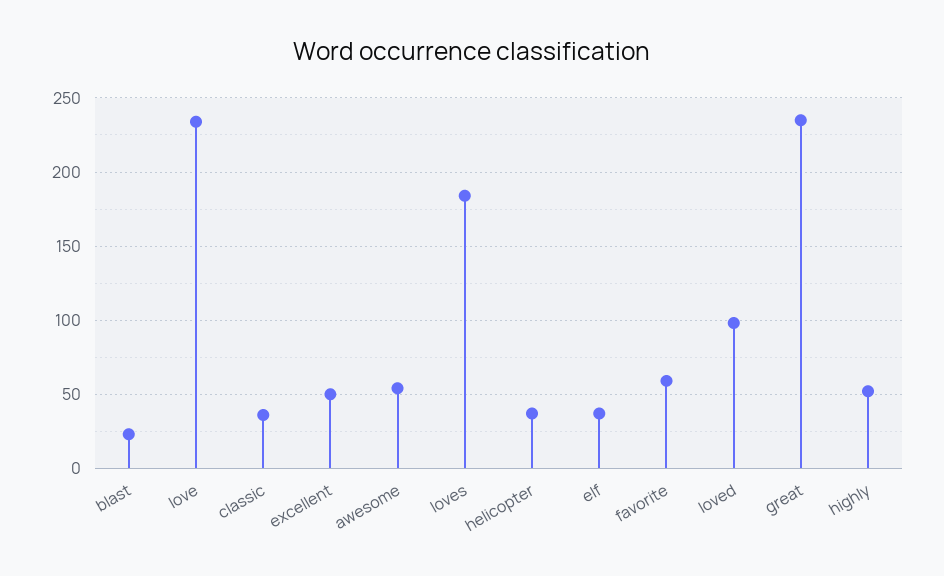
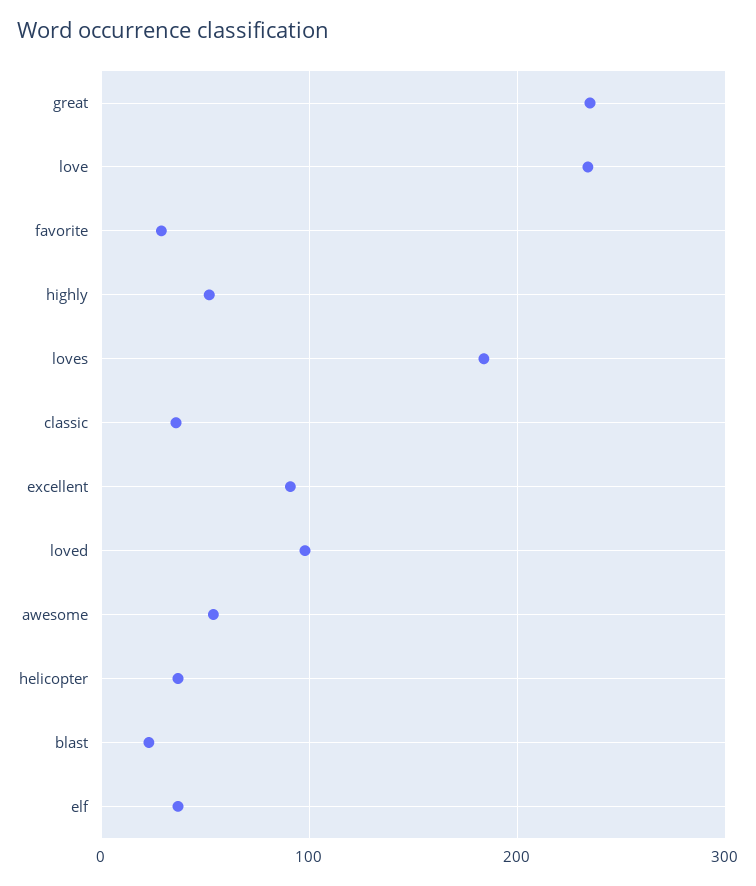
excellent: 50 -> 90
favorite: 60 -> 30

